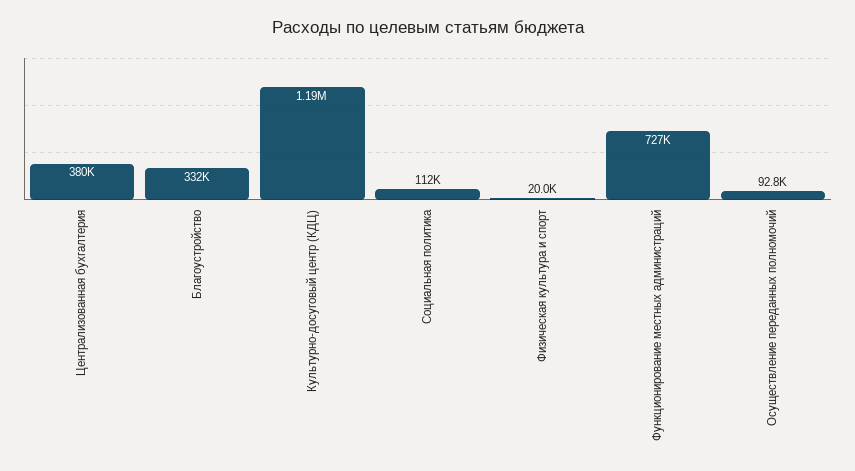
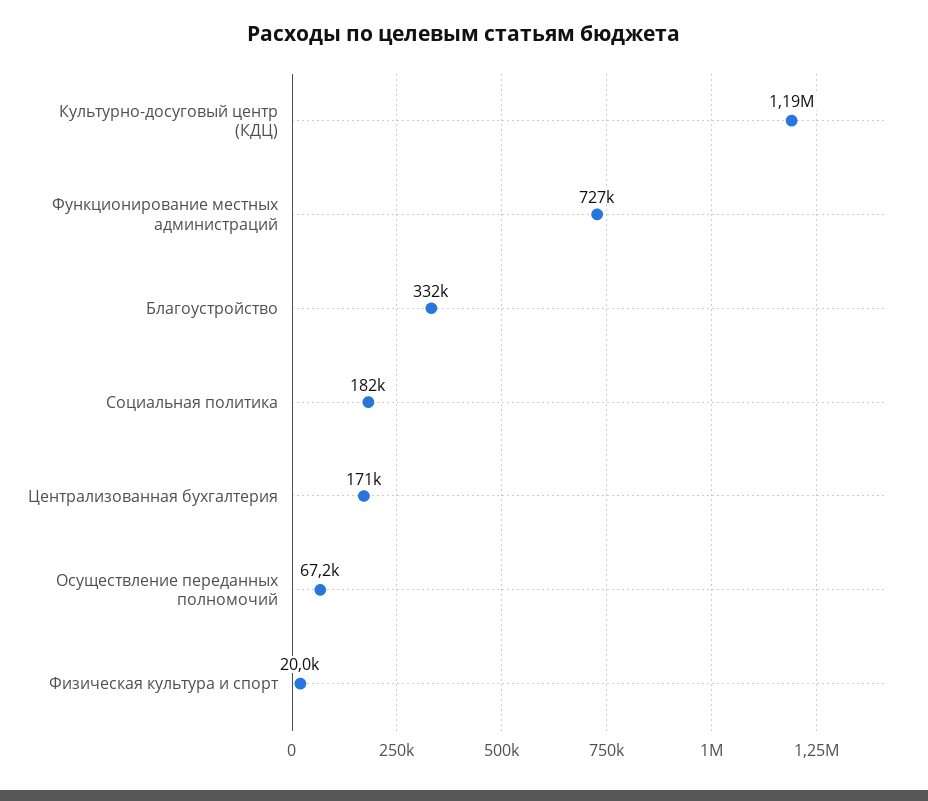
Централизованная бухгалтерия: 380000 -> 171000
Социальная политика: 112000 -> 182000
Осуществление переданных полномочий: 92800 -> 67200

